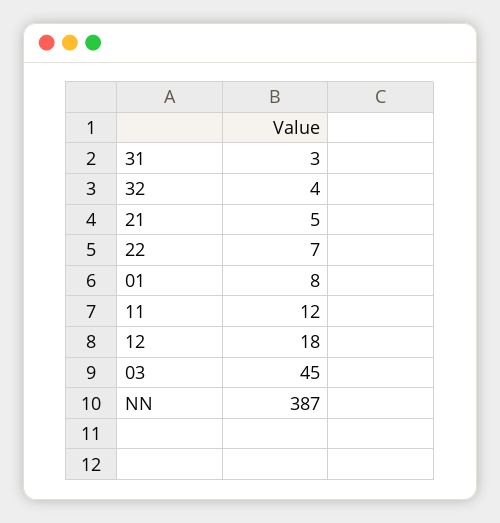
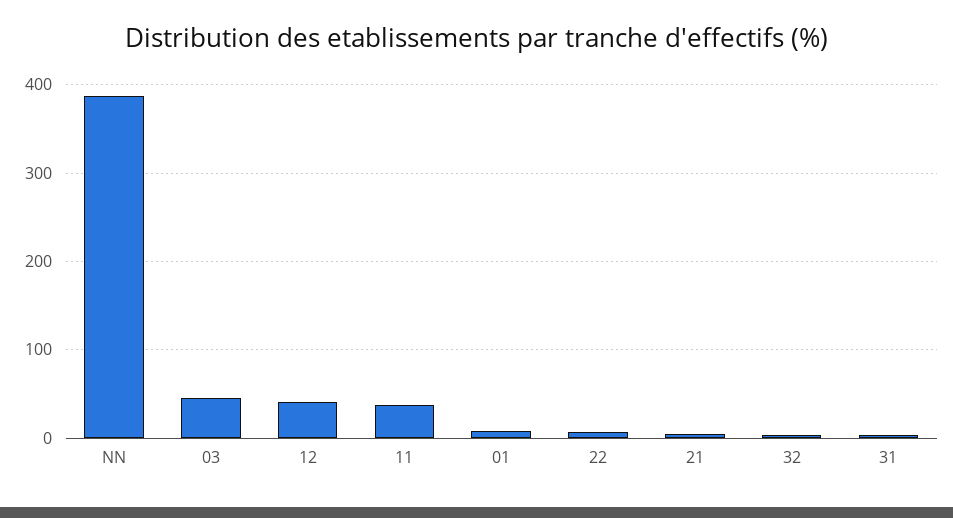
11: 12 -> 40
12: 18 -> 40

